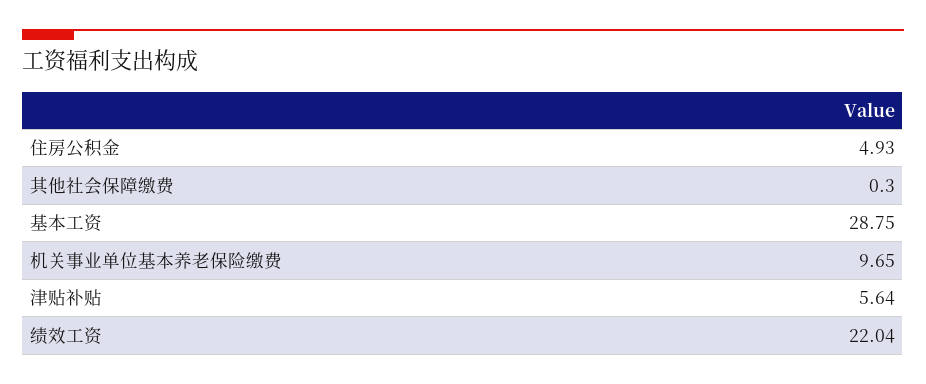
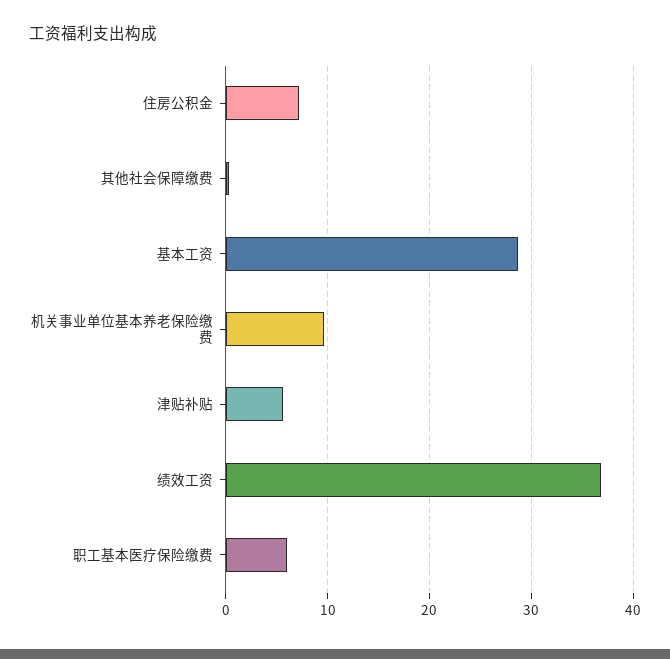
住房公积金: 4.93 -> 7
绩效工资: 22.04 -> 37
职工基本医疗保险缴费: none -> 6

